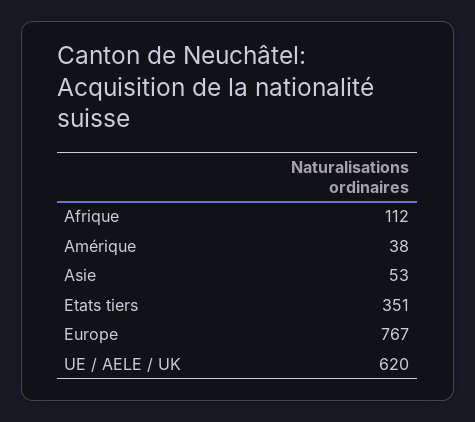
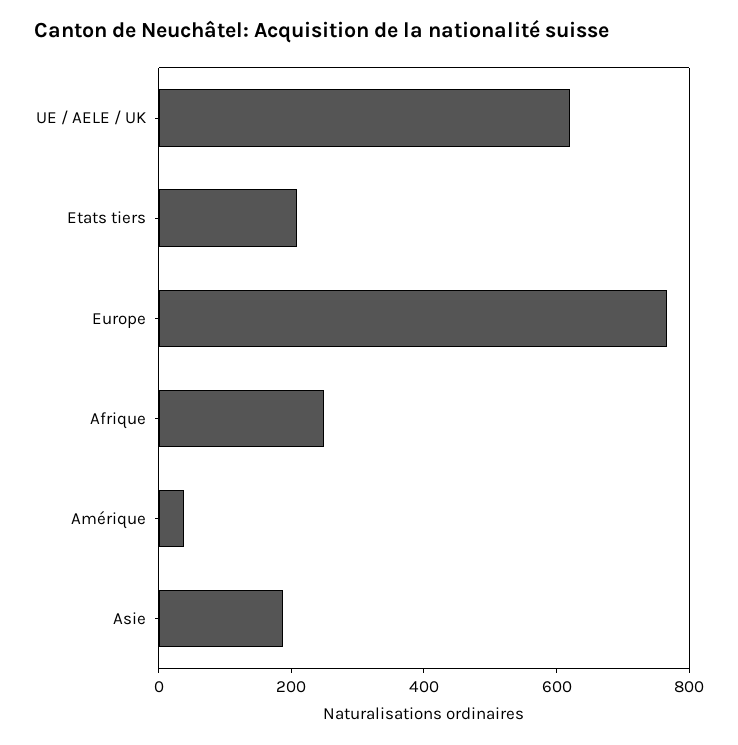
Afrique: 112 -> 250
Asie: 53 -> 200
Etats tiers: 351 -> 200

